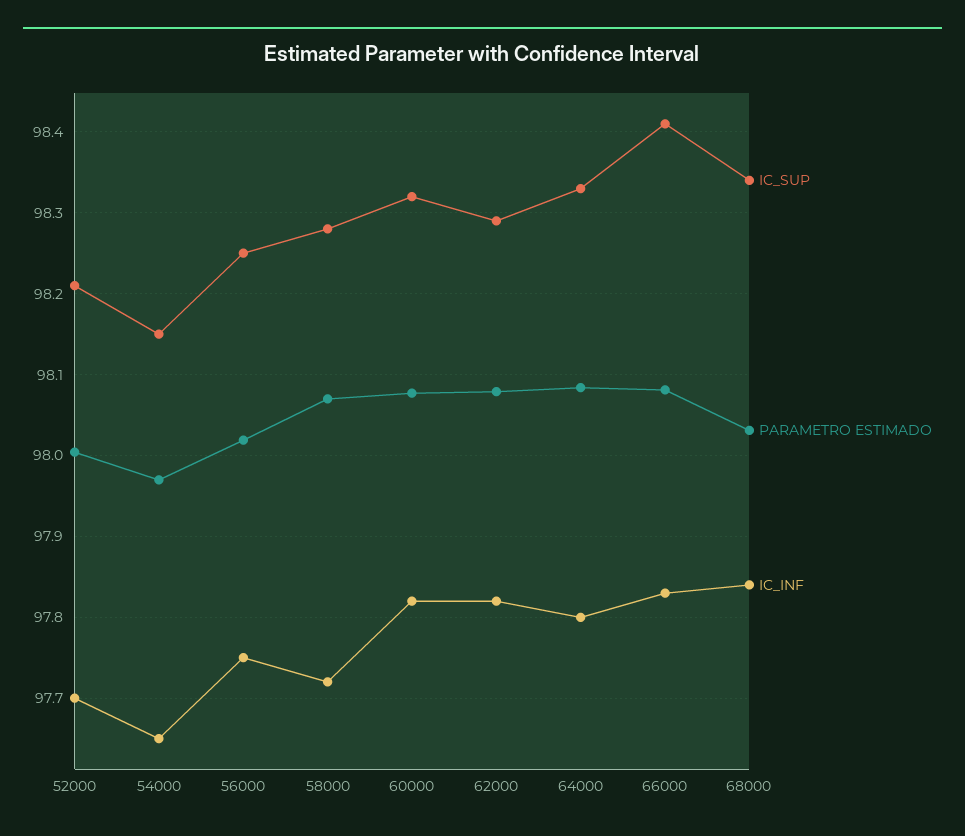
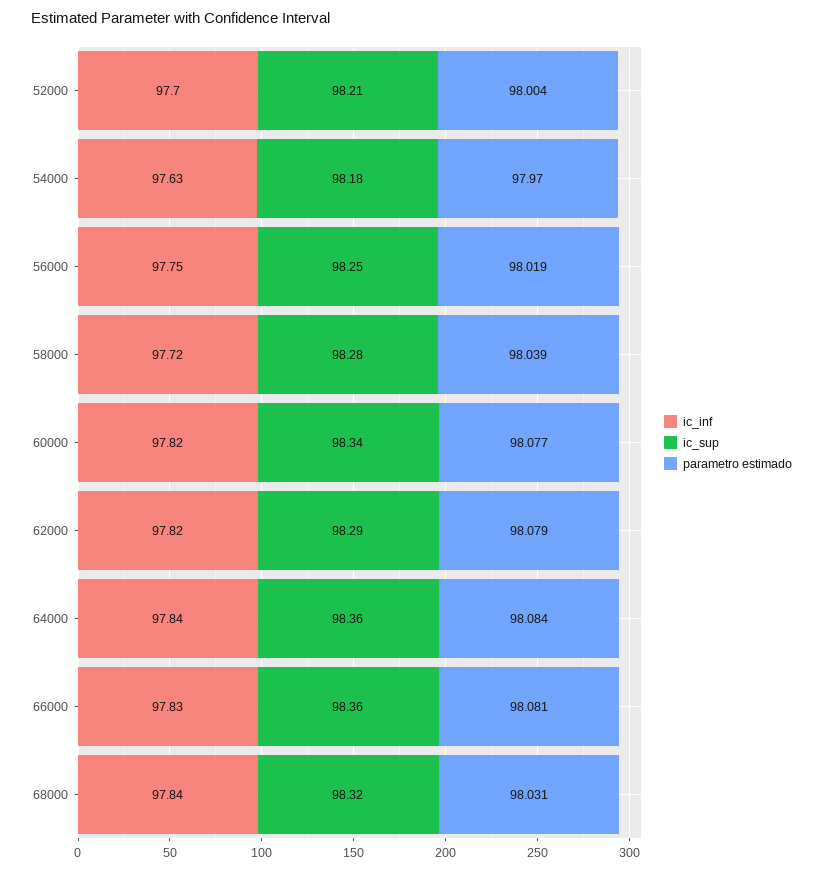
IC_SUP, 54000: 98.15 -> 98.18
IC_INF, 54000: 97.65 -> 97.63
PARAMETRO ESTIMADO, 58000: 98.07 -> 98.039
IC_SUP, 60000: 98.32 -> 98.34
IC_SUP, 64000: 98.33 -> 98.36
IC_INF, 64000: 97.8 -> 97.84
IC_SUP, 66000: 98.41 -> 98.36
IC_SUP, 68000: 98.34 -> 98.32

